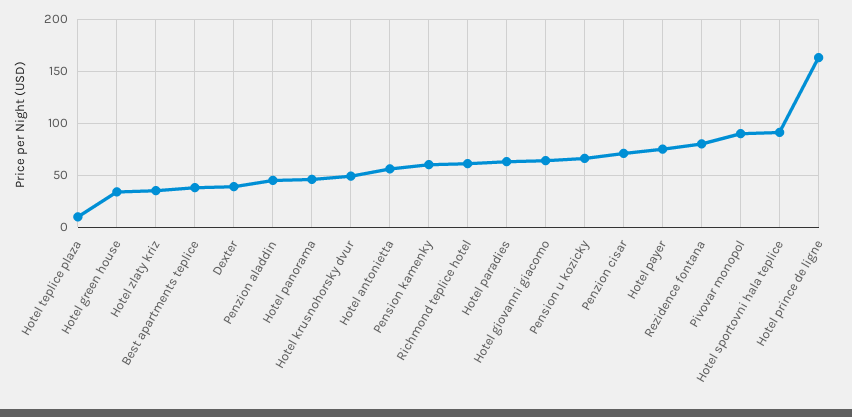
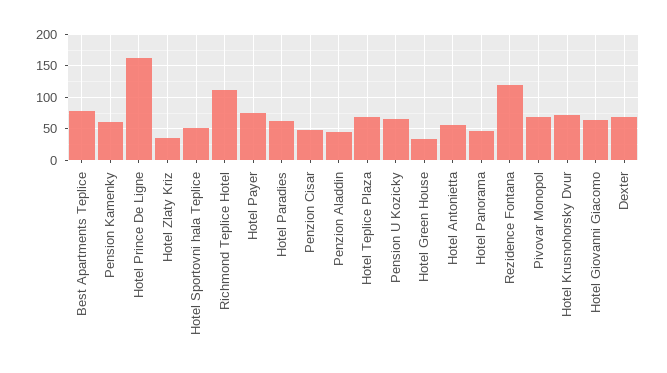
Hotel teplice plaza: 10 -> 70
Best apartments teplice: 40 -> 80
Dexter: 40 -> 70
Hotel krusnohorsky dvur: 50 -> 70
Richmond teplice hotel: 60 -> 110
Penzion cisar: 70 -> 50
Rezidence fontana: 80 -> 120
Pivovar monopol: 90 -> 70
Hotel sportovni hala teplice: 90 -> 50

